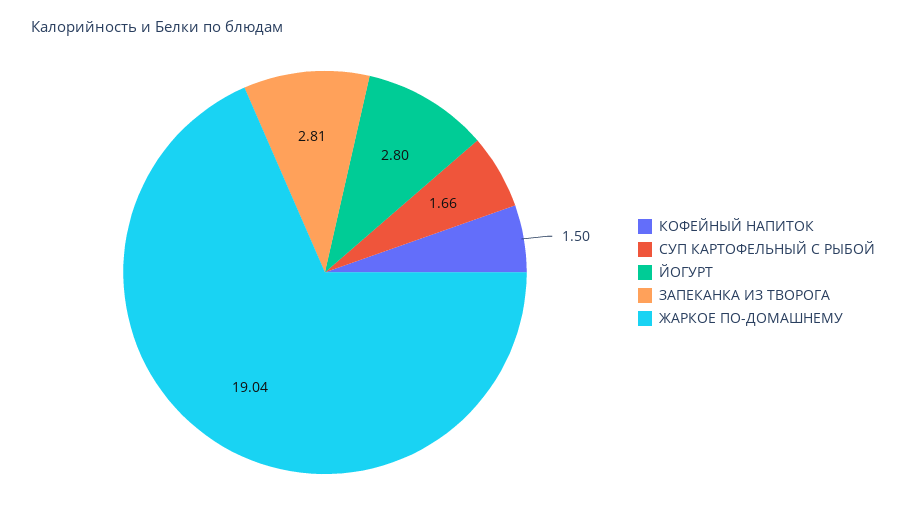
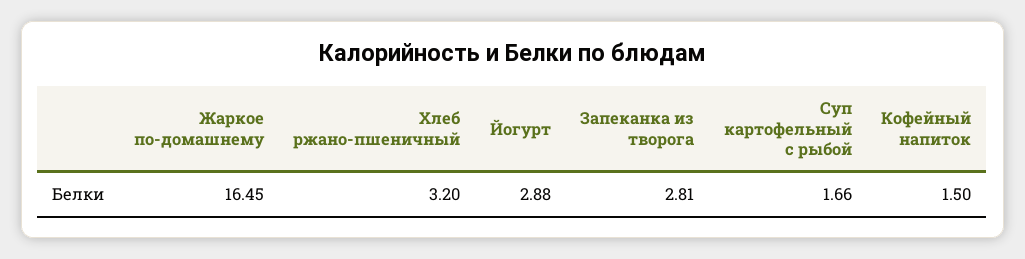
ЙОГУРТ: 2.8 -> 2.88
ЖАРКОЕ ПО-ДОМАШНЕМУ: 19.04 -> 16.45
Хлеб ржано-пшеничный: none -> 3.2

